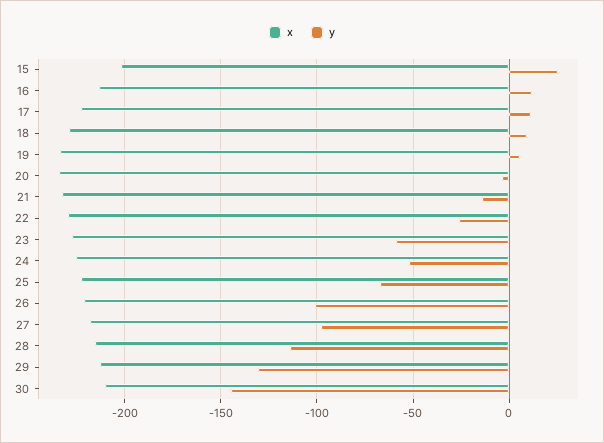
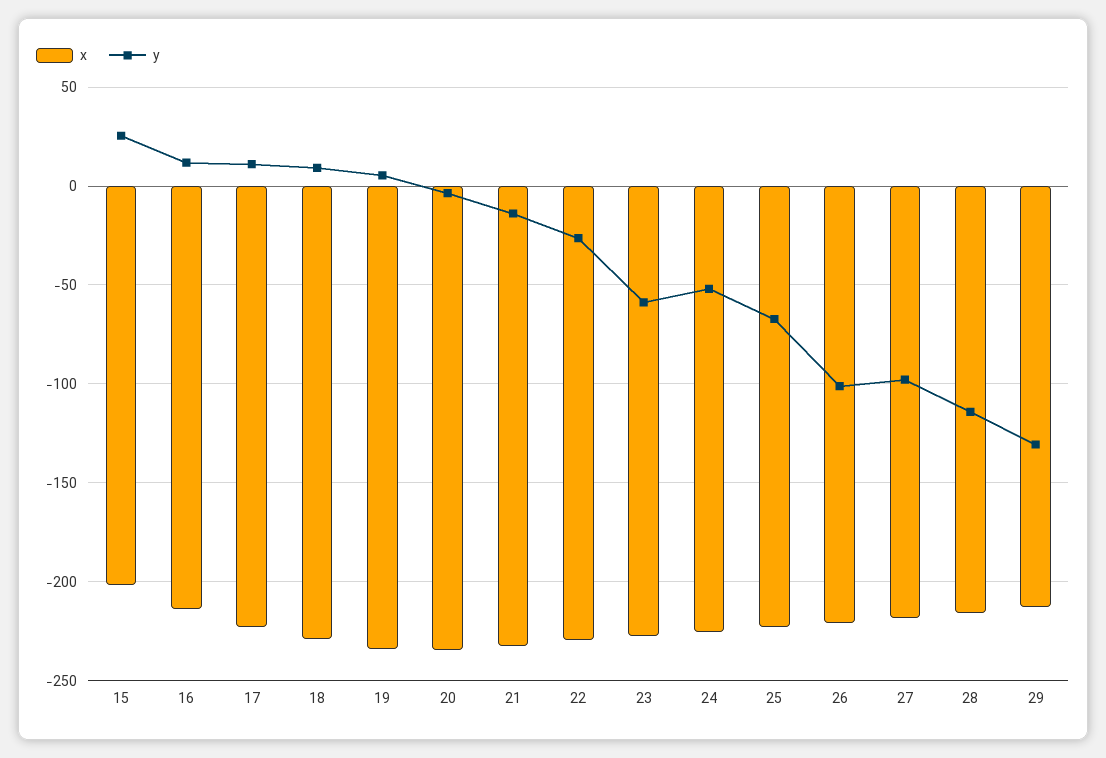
x, 30: -210 -> none
y, 30: -145 -> none

